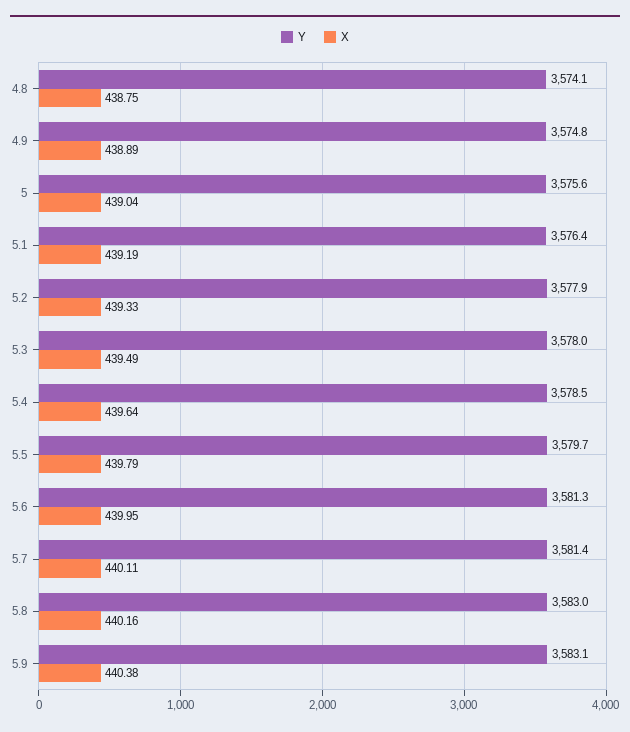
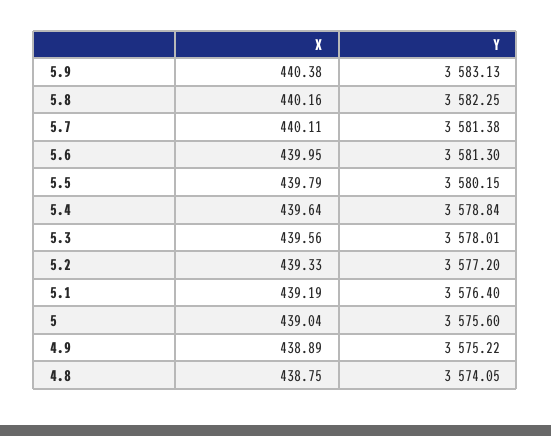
Y, 4.9: 3574.8 -> 3575.22
Y, 5.2: 3577.9 -> 3577.2
X, 5.3: 439.49 -> 439.56
Y, 5.4: 3578.5 -> 3578.84
Y, 5.5: 3579.7 -> 3580.15
Y, 5.8: 3583 -> 3582.25

